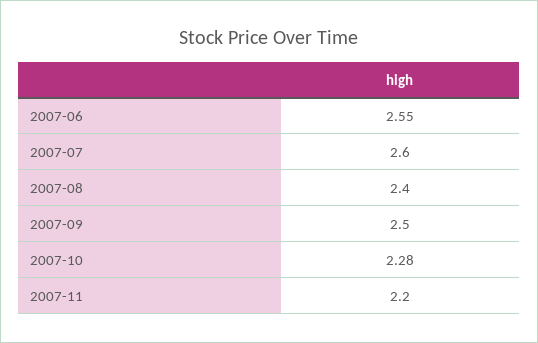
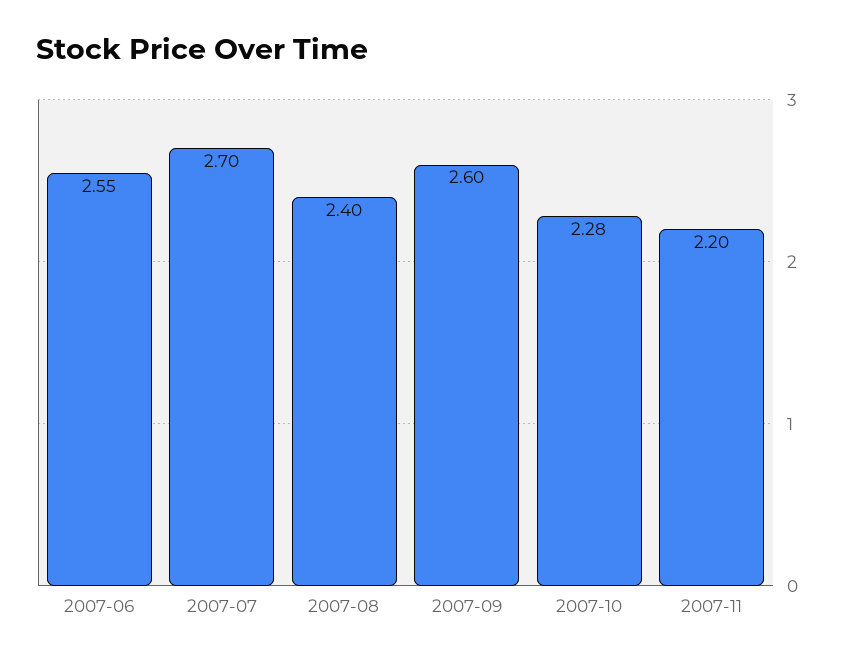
2007-07: 2.6 -> 2.7
2007-09: 2.5 -> 2.6

